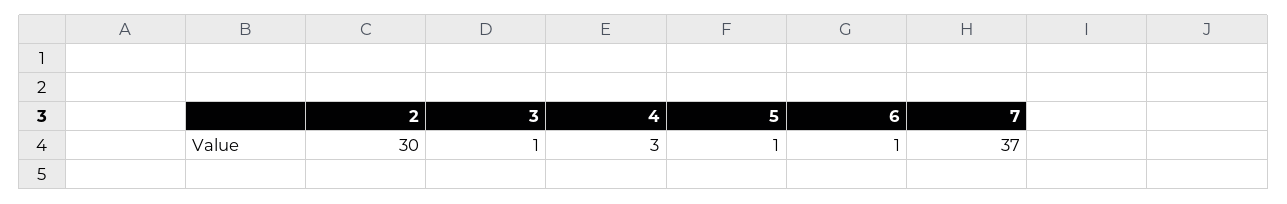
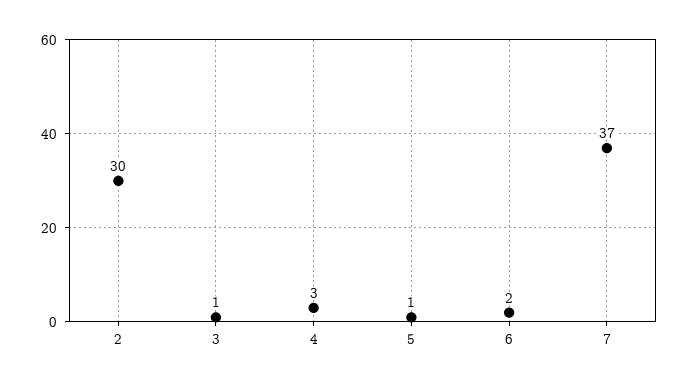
6: 1 -> 2

